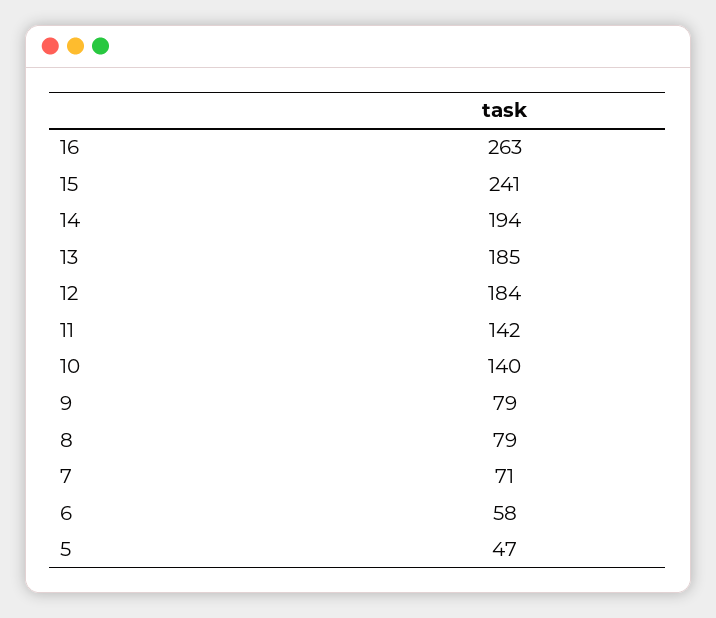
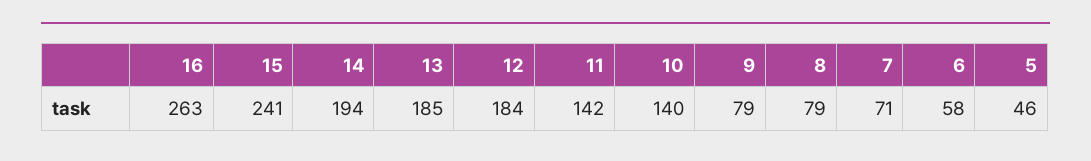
5: 47 -> 46

